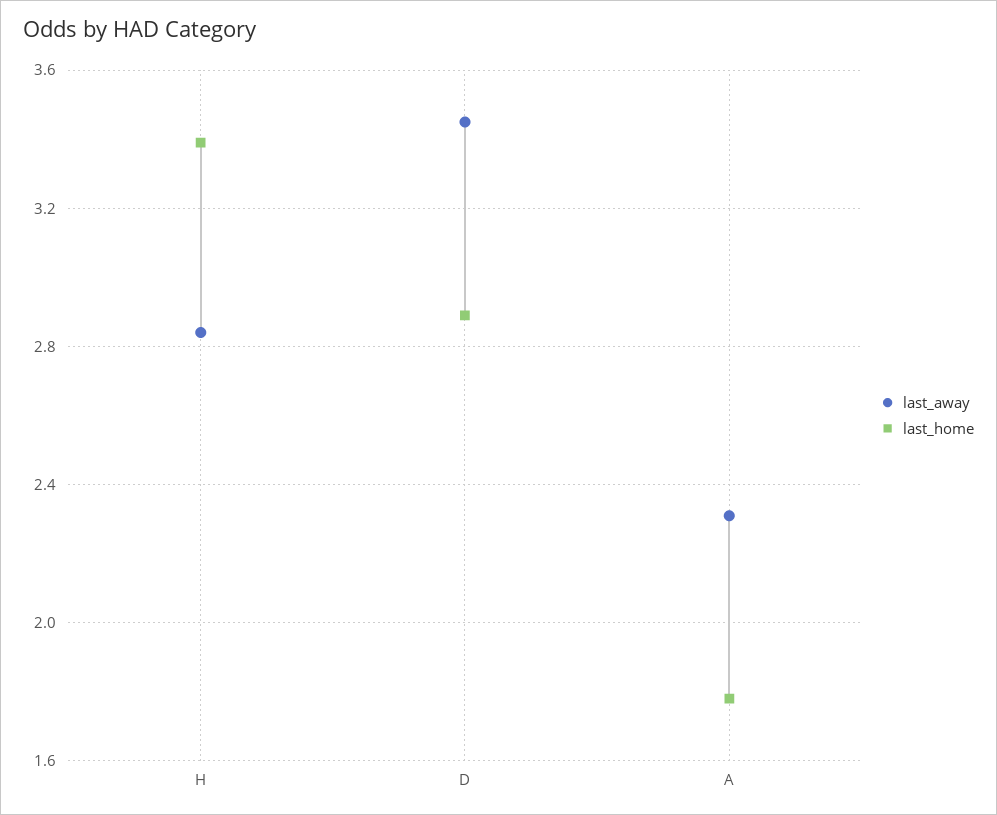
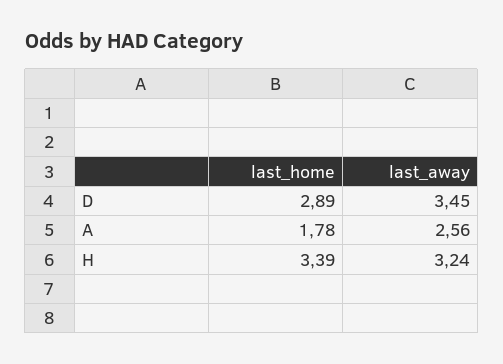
last_away, H: 2.85 -> 3.24
last_away, A: 2.3 -> 2.56

